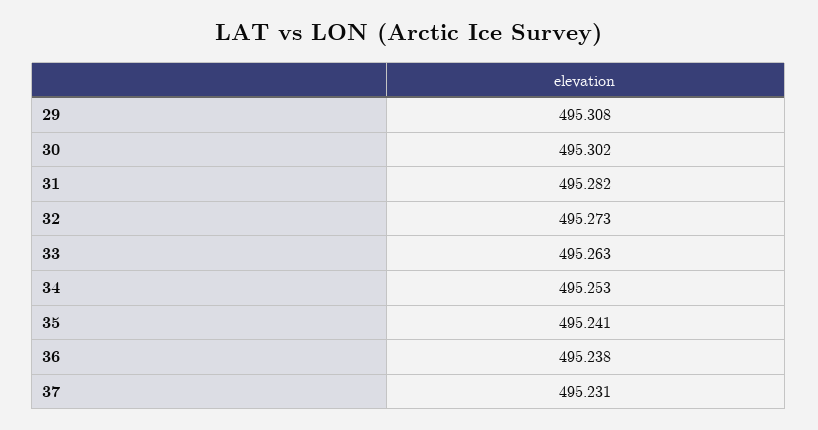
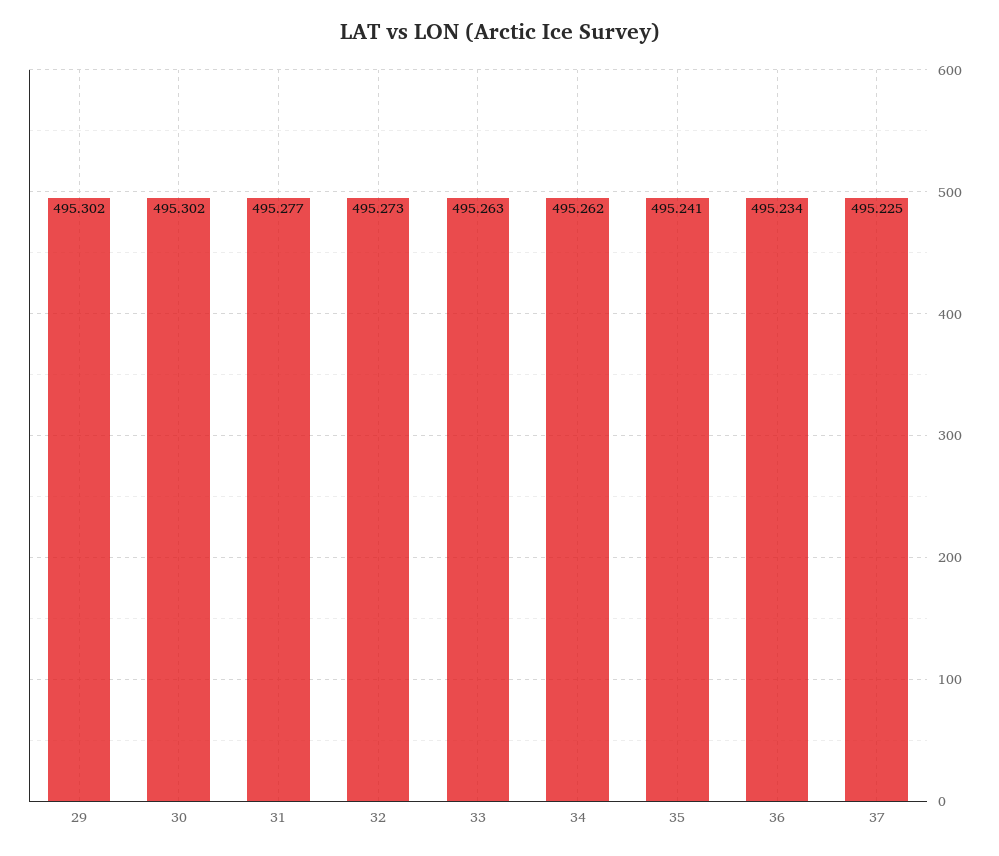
29: 495.308 -> 495.302
31: 495.282 -> 495.277
34: 495.253 -> 495.262
36: 495.238 -> 495.234
37: 495.231 -> 495.225

